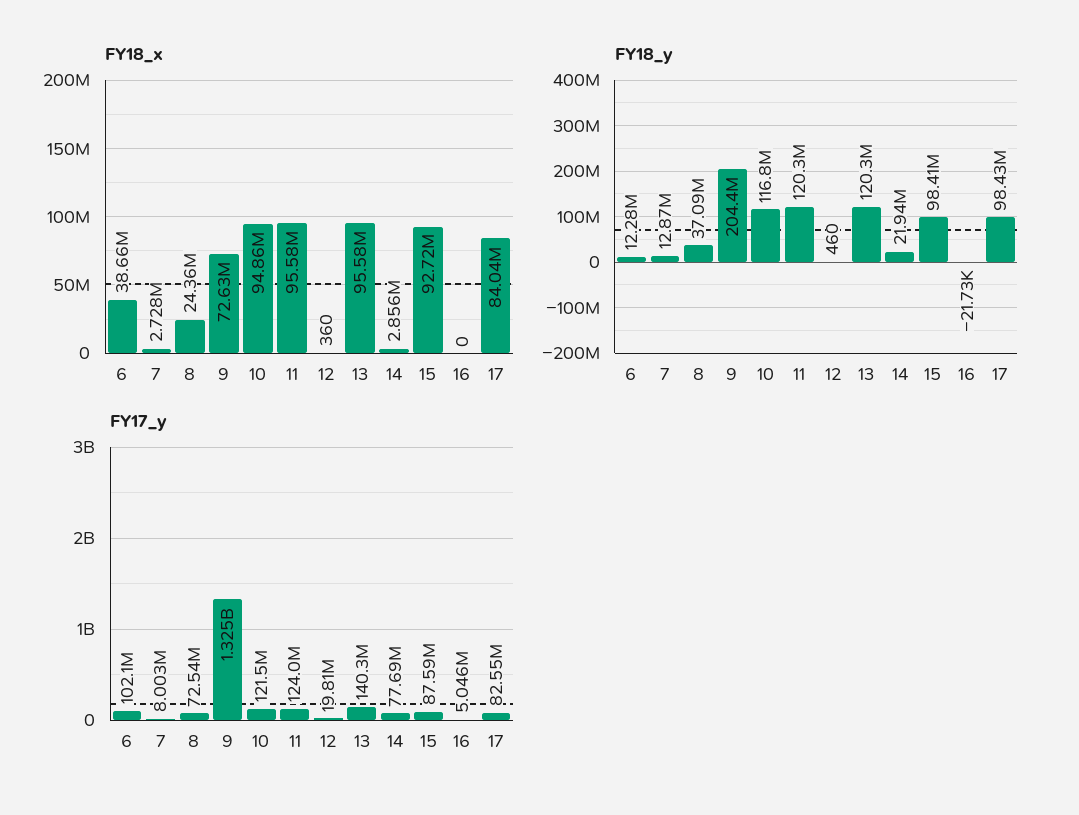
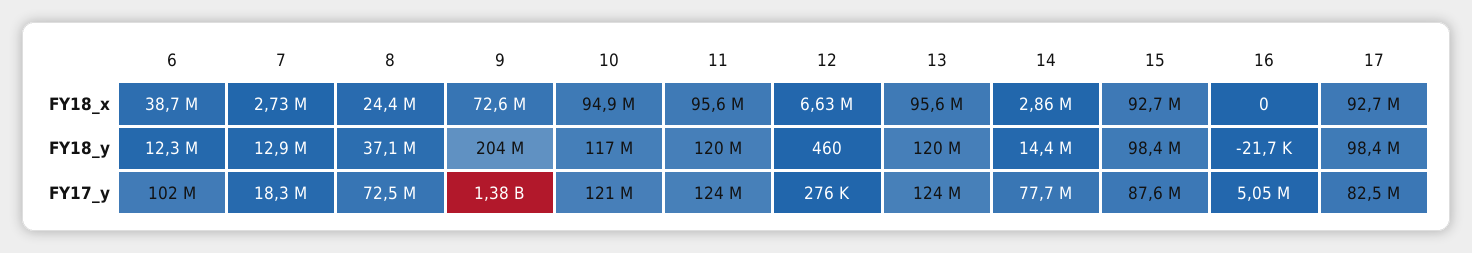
FY18_x, 12: 360 -> 6630000
FY18_x, 17: 84040000 -> 92700000
FY18_y, 14: 21940000 -> 14400000
FY17_y, 7: 8003000 -> 18300000
FY17_y, 9: 1325000000 -> 1380000000
FY17_y, 12: 19810000 -> 276000
FY17_y, 13: 140300000 -> 124000000

